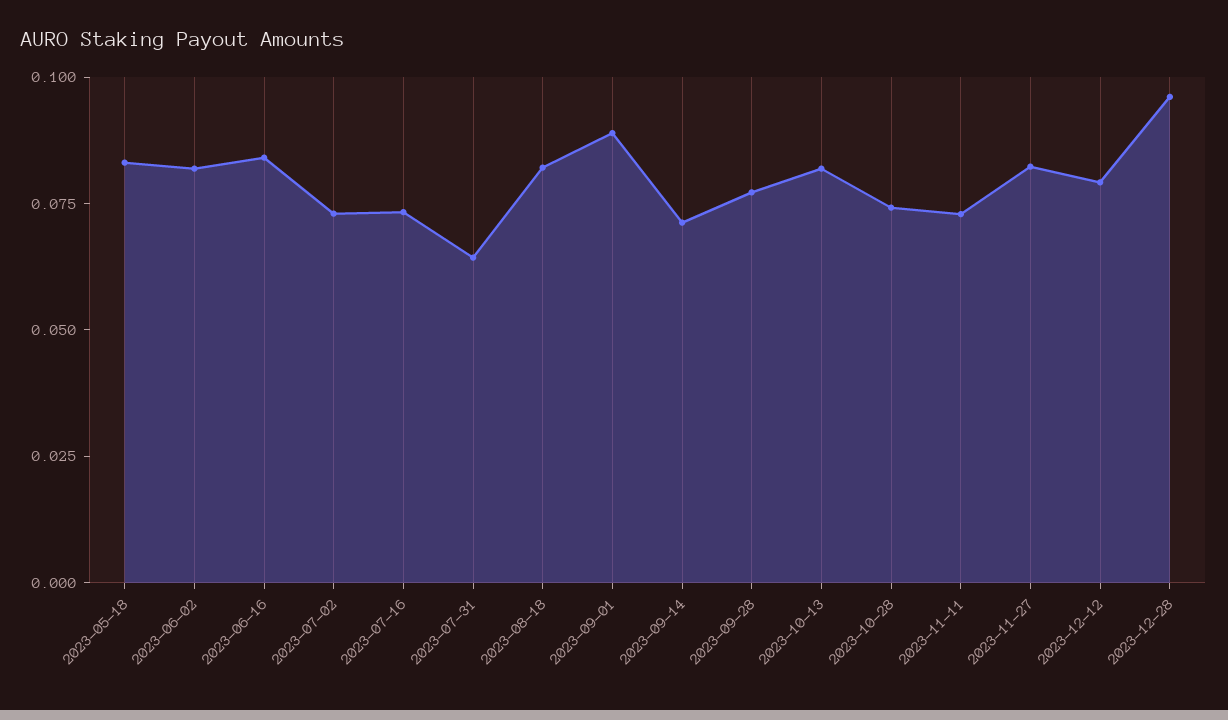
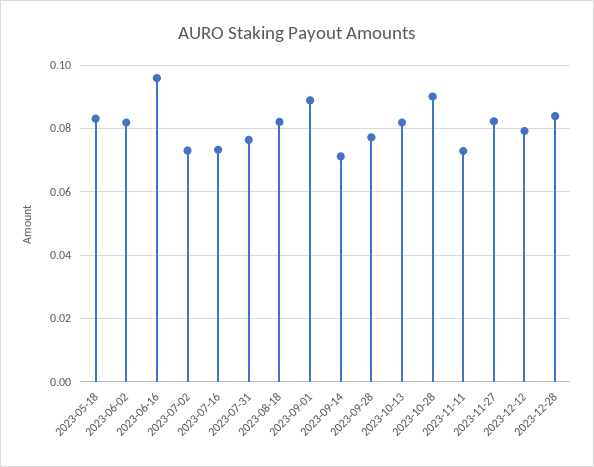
2023-06-16: 0.085 -> 0.096
2023-07-31: 0.065 -> 0.076
2023-10-28: 0.075 -> 0.09
2023-12-28: 0.095 -> 0.084

